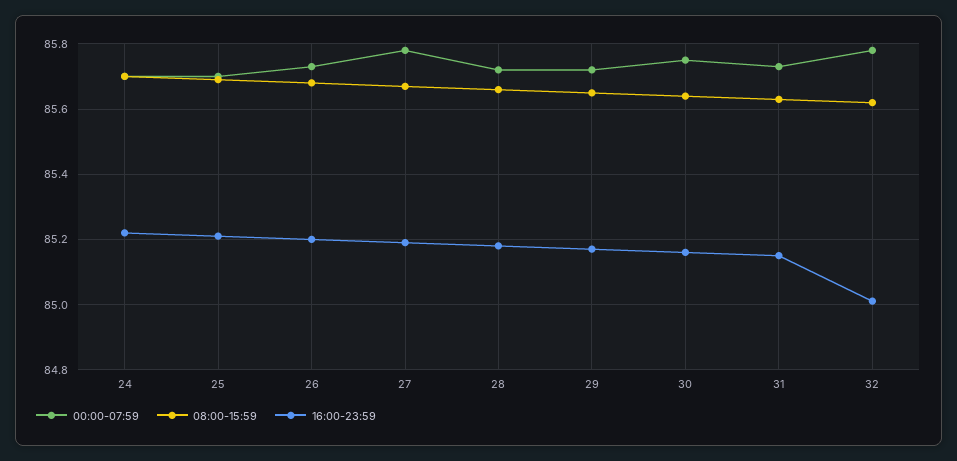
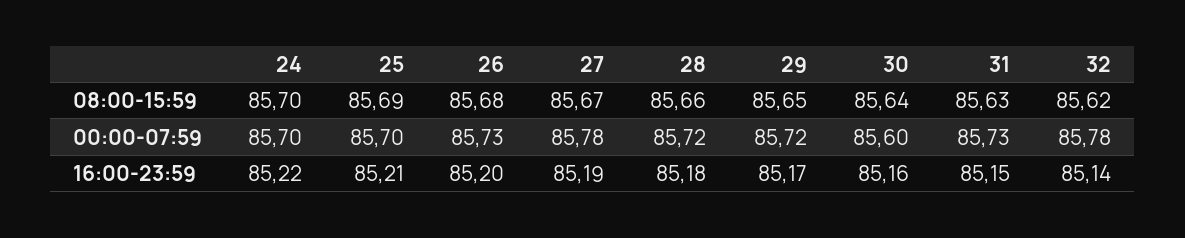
00:00-07:59, 30: 85.75 -> 85.6
16:00-23:59, 32: 85 -> 85.14

